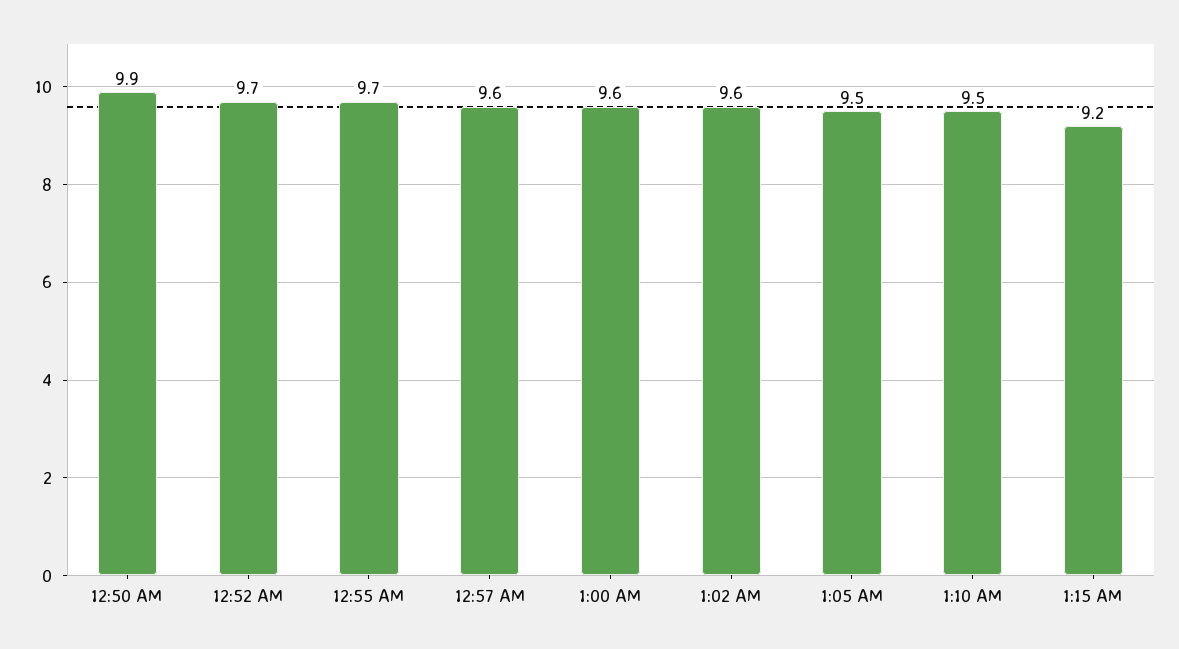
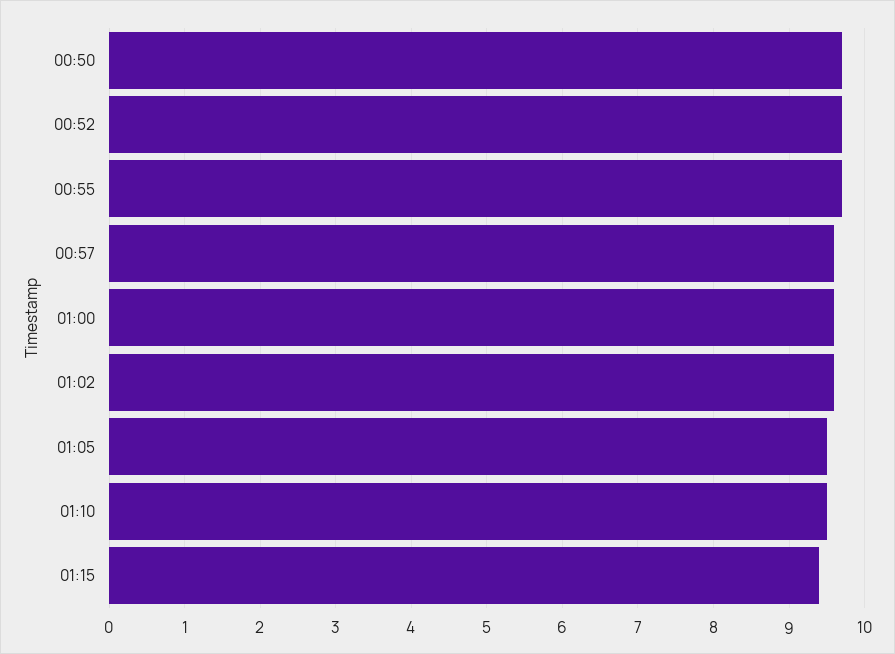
12:50 AM: 9.9 -> 9.7
1:15 AM: 9.2 -> 9.4

